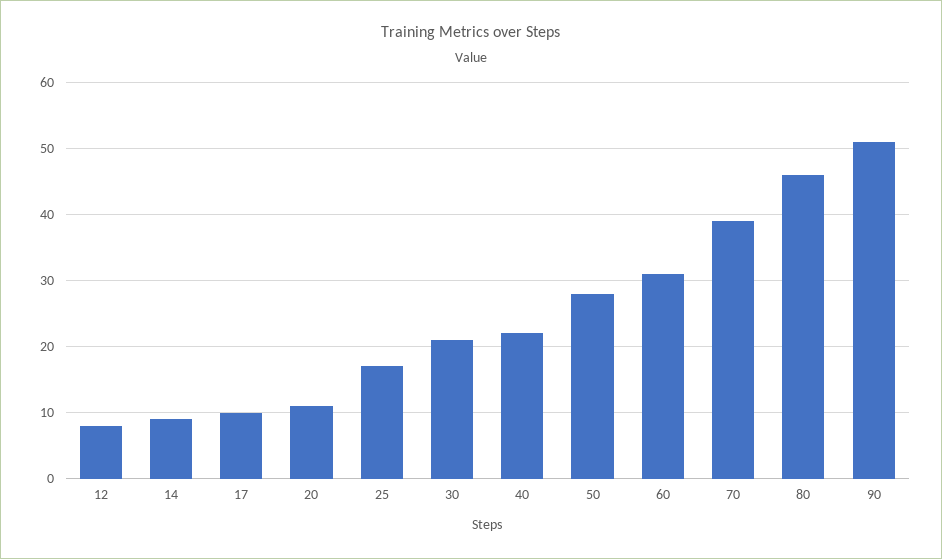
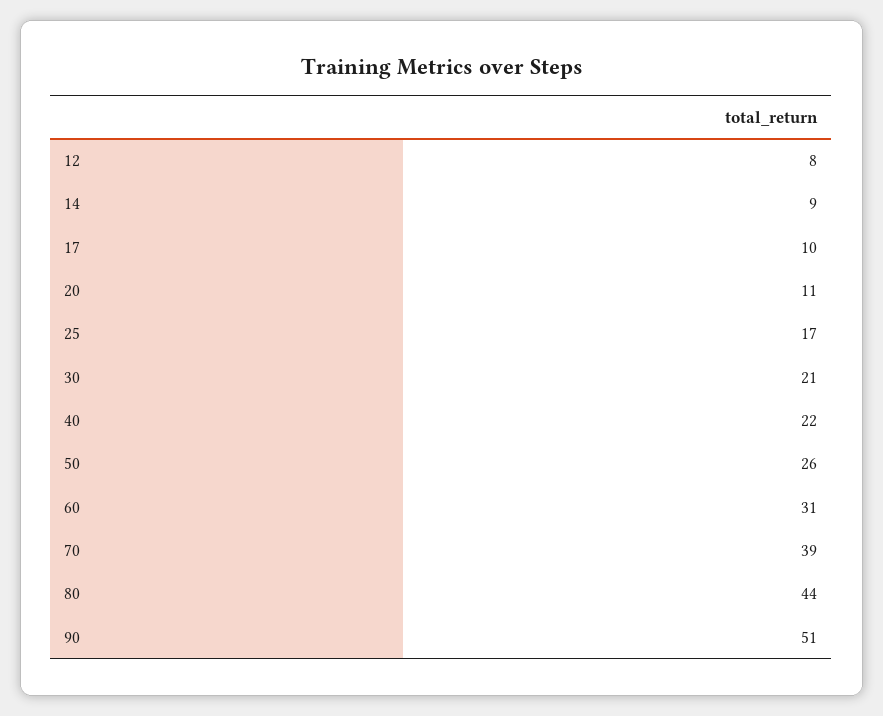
50: 28 -> 26
80: 46 -> 44

